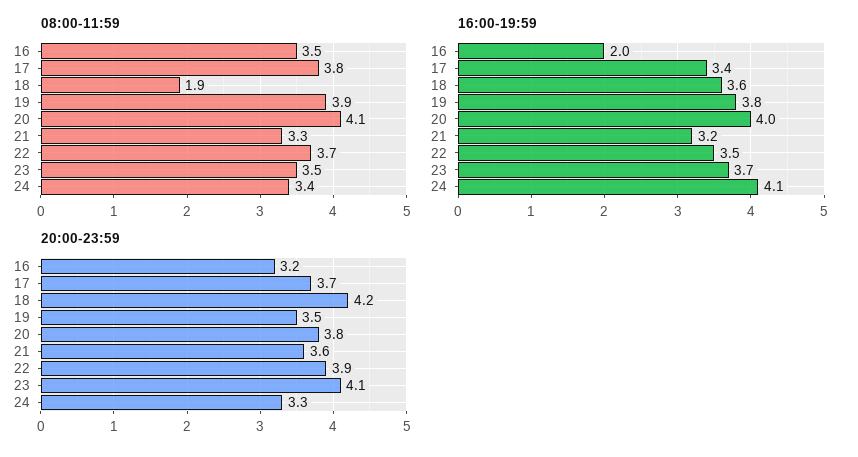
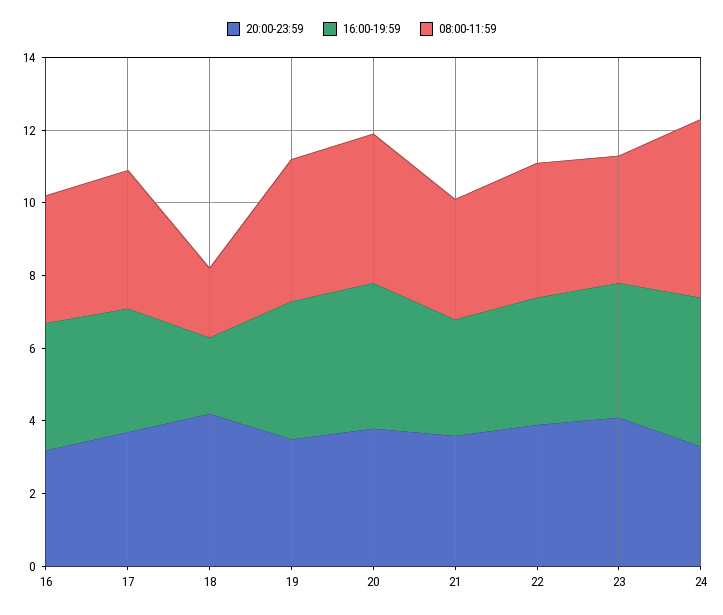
08:00-11:59, 24: 3.4 -> 5
16:00-19:59, 16: 2 -> 3.5
16:00-19:59, 18: 3.6 -> 2

